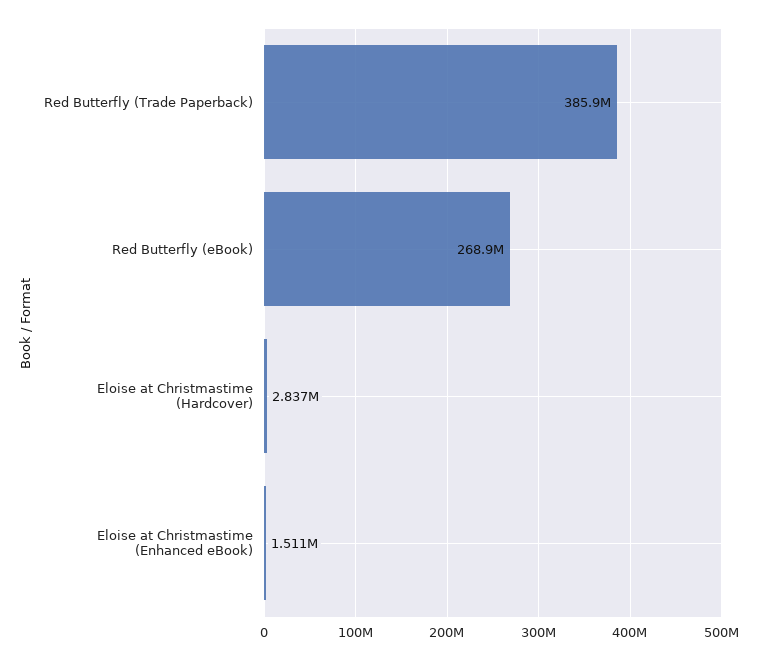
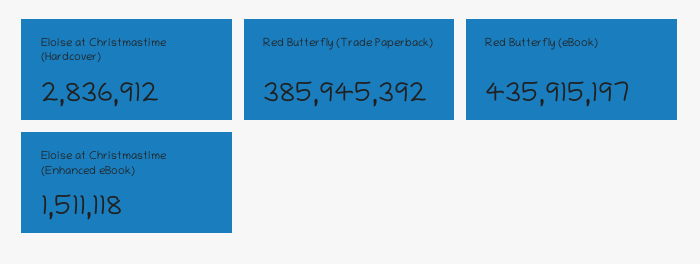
Red Butterfly (eBook): 268900000 -> 435915197

